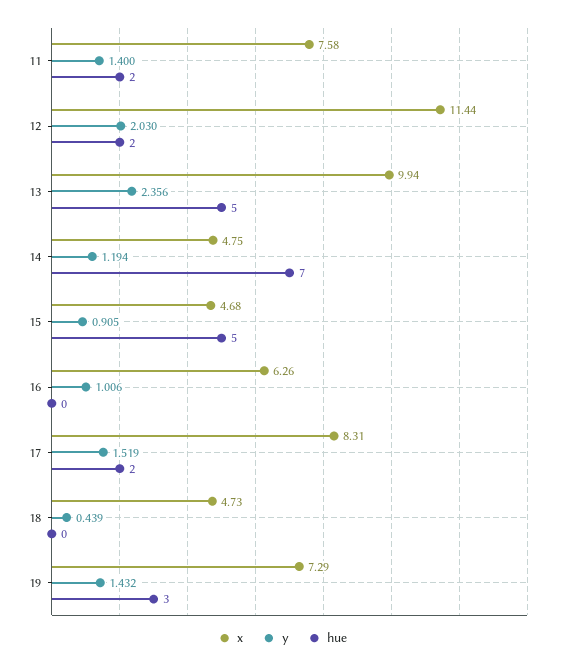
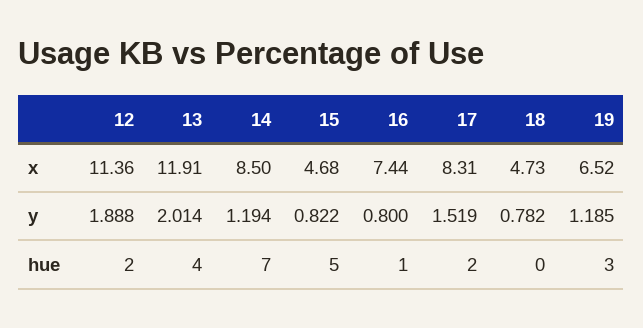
x, 11: 7.58 -> none
y, 11: 1.4 -> none
hue, 11: 2 -> none
x, 12: 11.44 -> 11.36
y, 12: 2.03 -> 1.888
x, 13: 9.94 -> 11.91
y, 13: 2.356 -> 2.014
hue, 13: 5 -> 4
x, 14: 4.75 -> 8.5
y, 15: 0.905 -> 0.822
x, 16: 6.26 -> 7.44
y, 16: 1.006 -> 0.8
hue, 16: 0 -> 1
y, 18: 0.439 -> 0.782
x, 19: 7.29 -> 6.52
y, 19: 1.432 -> 1.185

